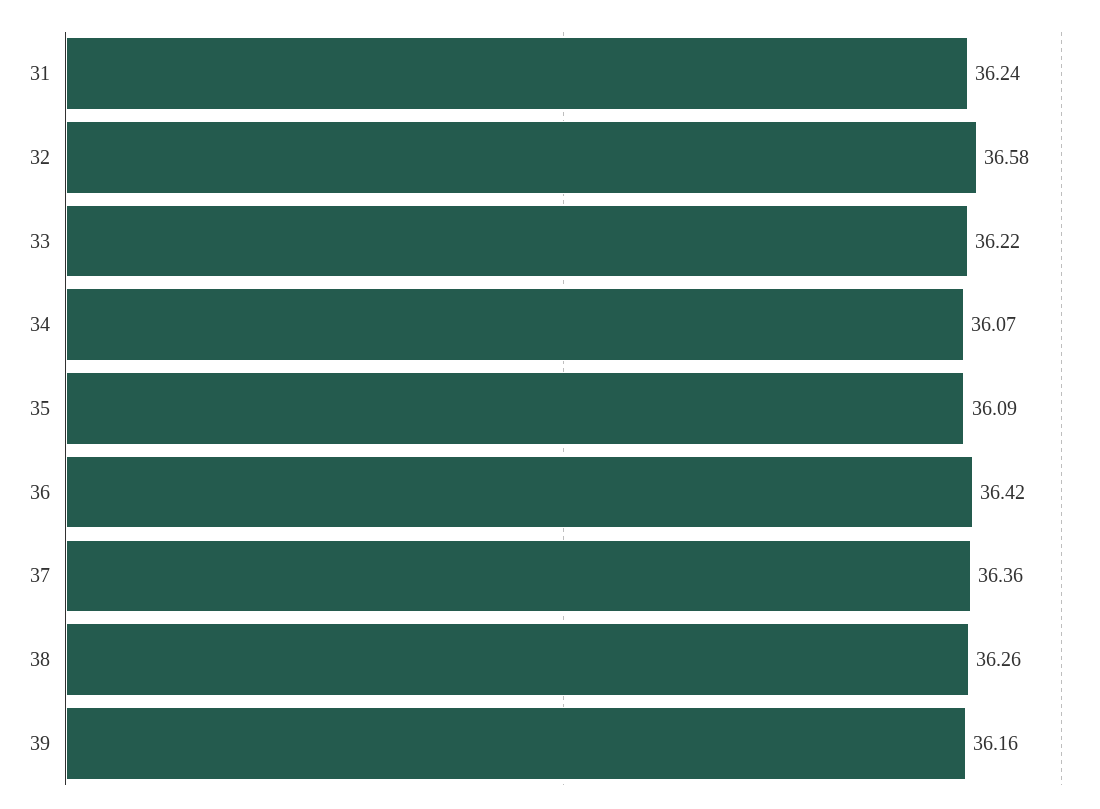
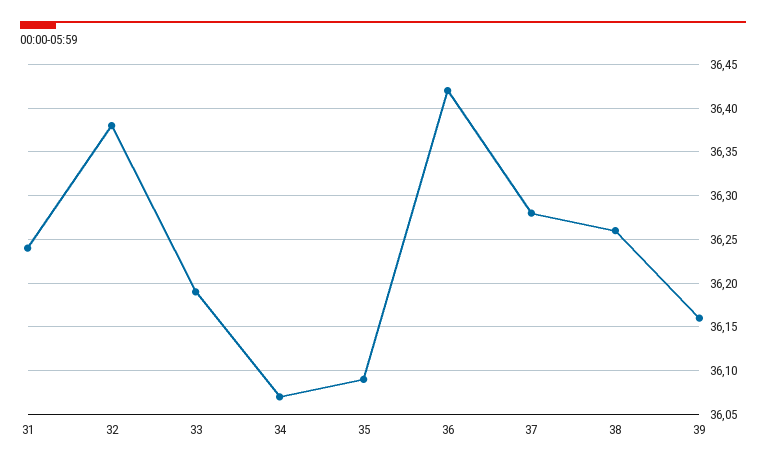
32: 36.58 -> 36.38
33: 36.22 -> 36.19
37: 36.36 -> 36.28

